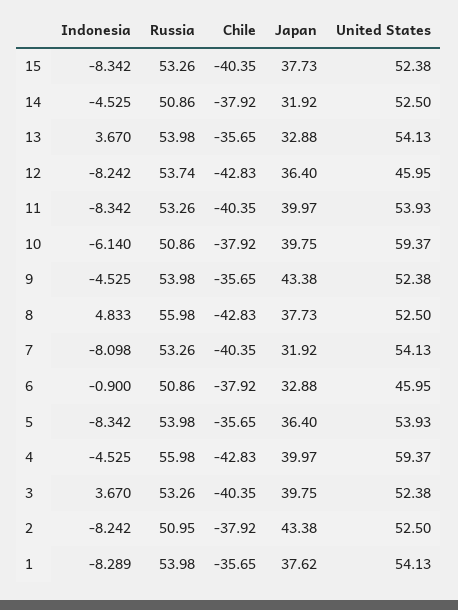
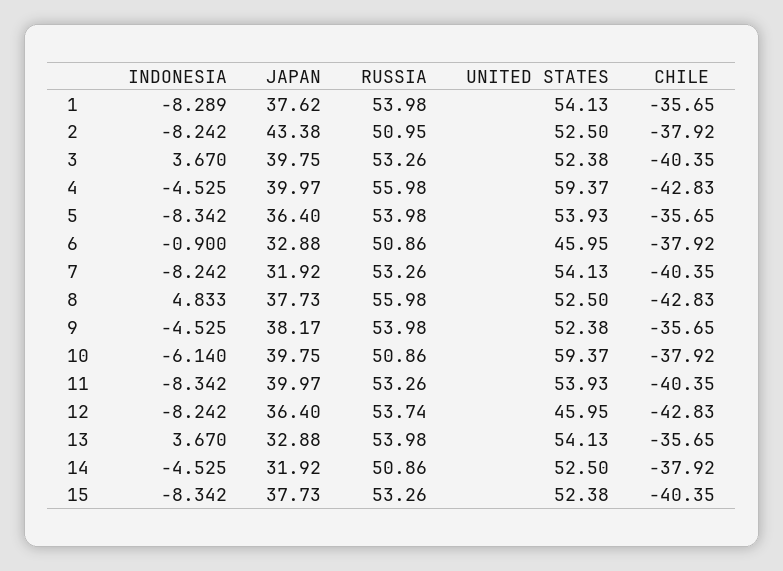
Japan, 9: 43.38 -> 38.17
Indonesia, 7: -8.098 -> -8.242

